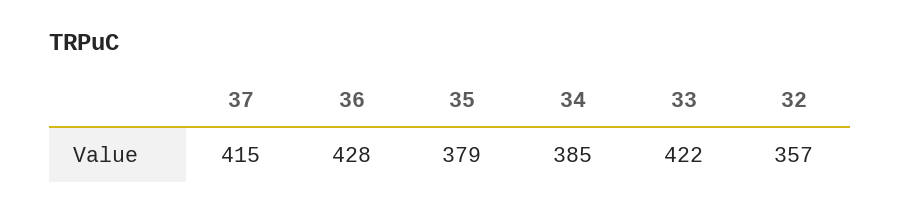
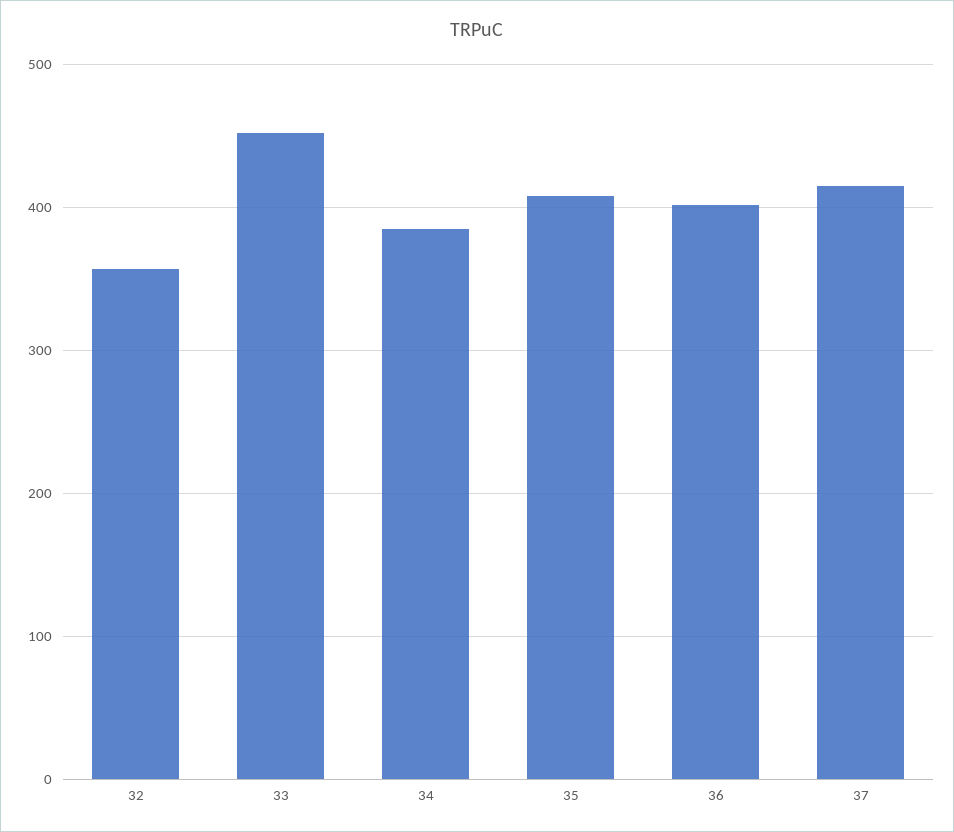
36: 428 -> 400
35: 379 -> 410
33: 422 -> 450

